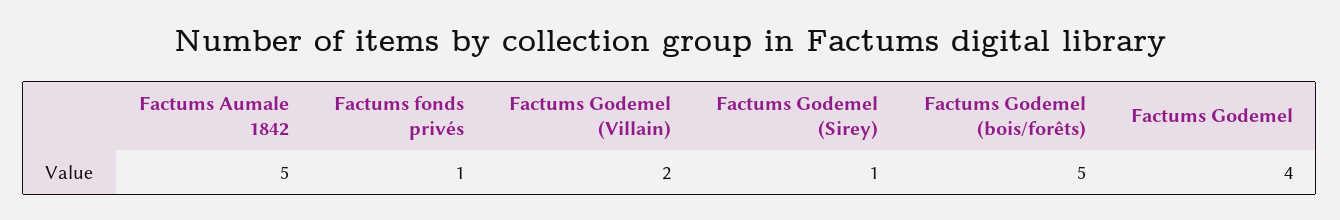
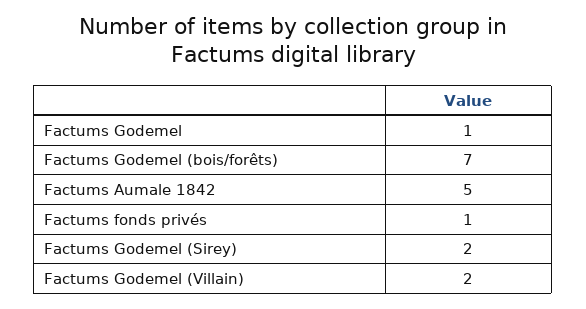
Factums Godemel (Sirey): 1 -> 2
Factums Godemel (bois/forêts): 5 -> 7
Factums Godemel: 4 -> 1

